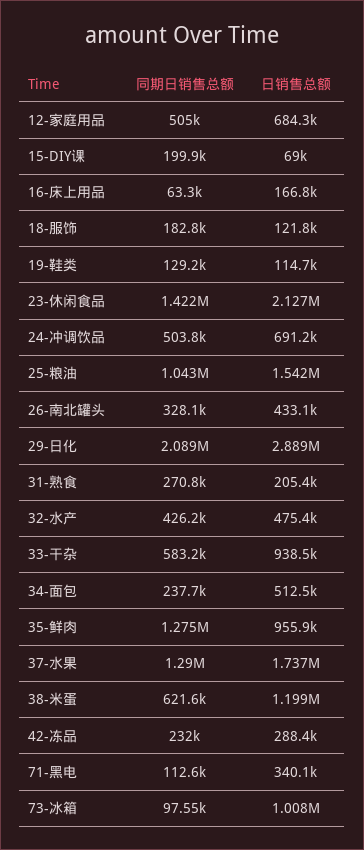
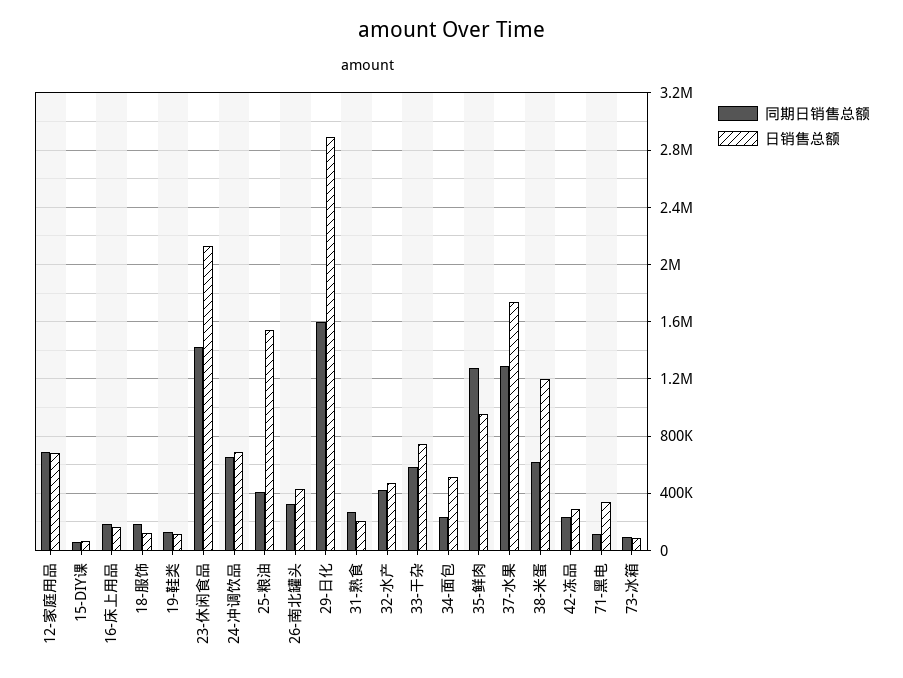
同期日销售总额, 12-家庭用品: 505000 -> 700000
同期日销售总额, 15-DIY课: 199900 -> 50000
同期日销售总额, 16-床上用品: 63300 -> 200000
同期日销售总额, 24-冲调饮品: 503800 -> 650000
同期日销售总额, 25-粮油: 1043000 -> 400000
同期日销售总额, 29-日化: 2089000 -> 1600000
日销售总额, 33-干杂: 938500 -> 750000
日销售总额, 73-冰箱: 1008000 -> 100000

